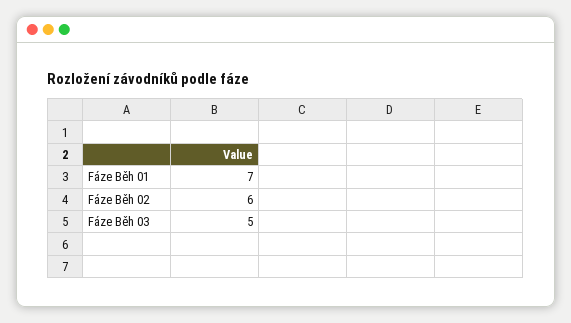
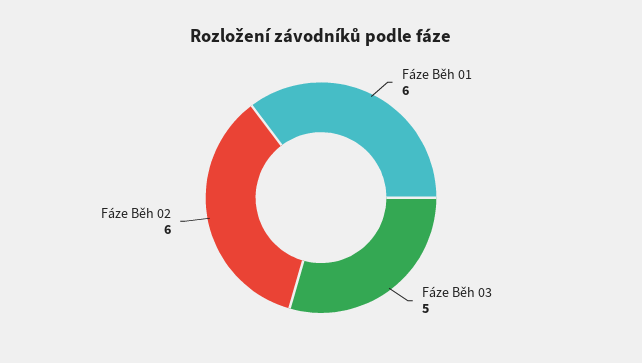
Fáze Běh 01: 7 -> 6

